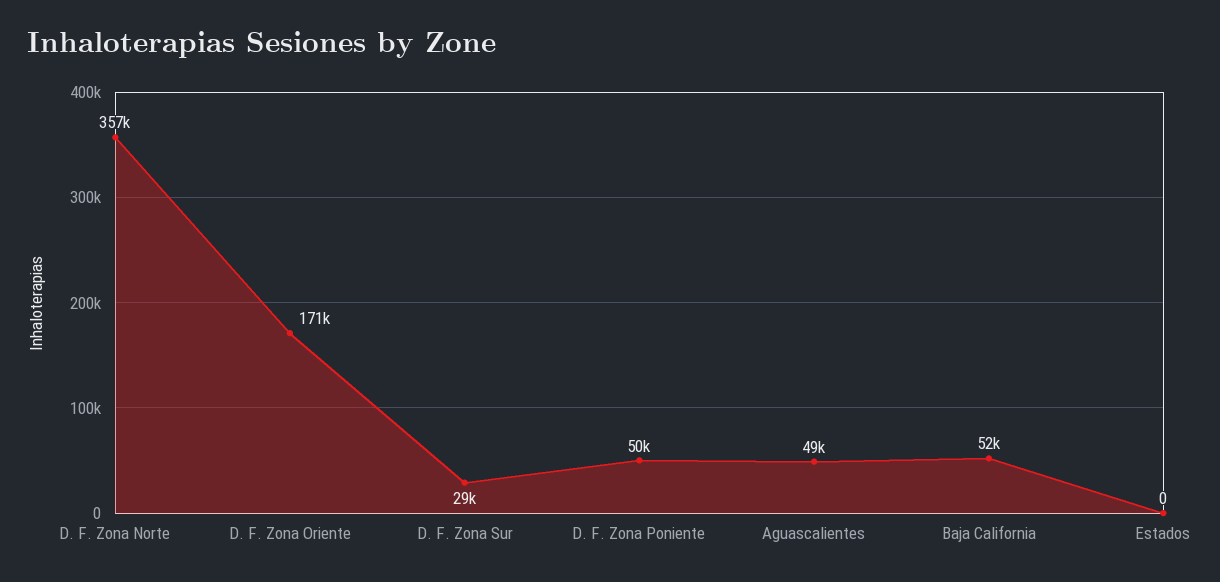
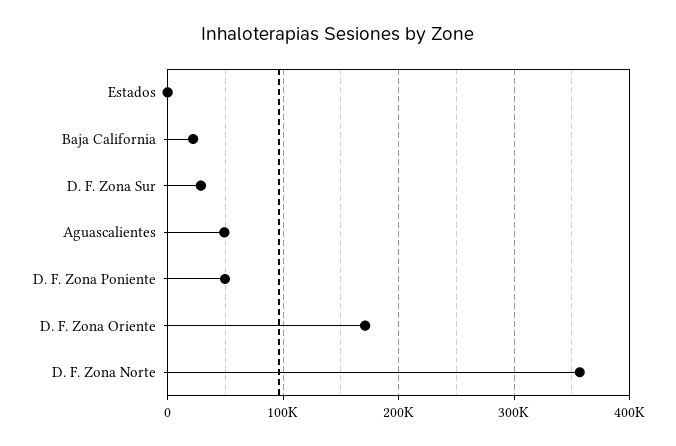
Baja California: 52000 -> 20000

